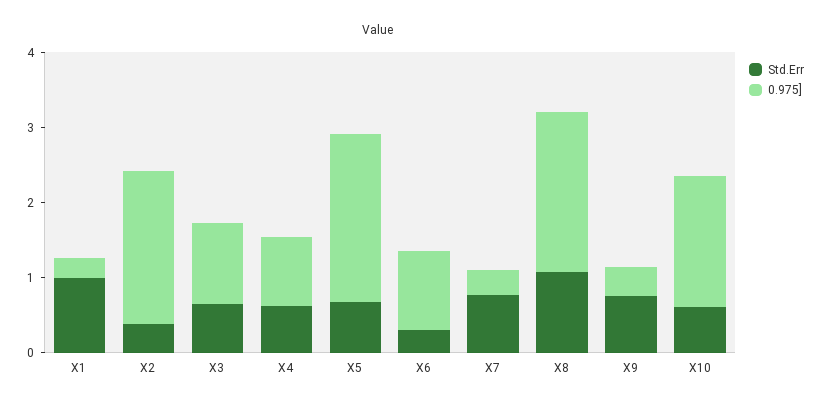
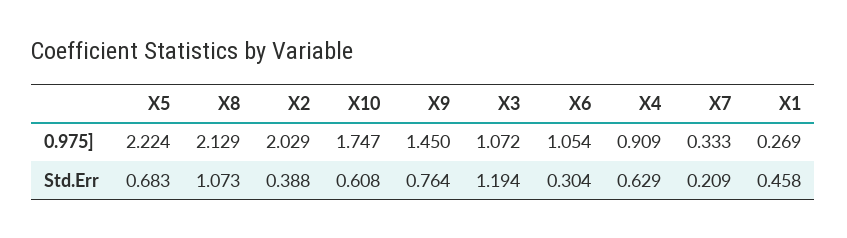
Std.Err, X1: 1 -> 0.458
Std.Err, X3: 0.6 -> 1.194
Std.Err, X7: 0.8 -> 0.209
0.975], X9: 0.4 -> 1.45

